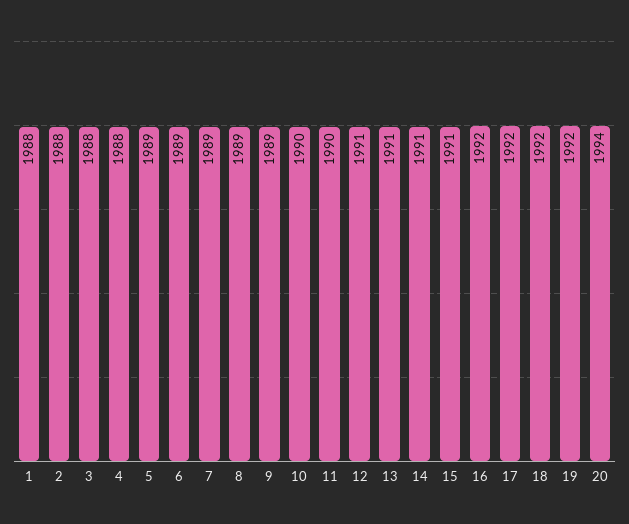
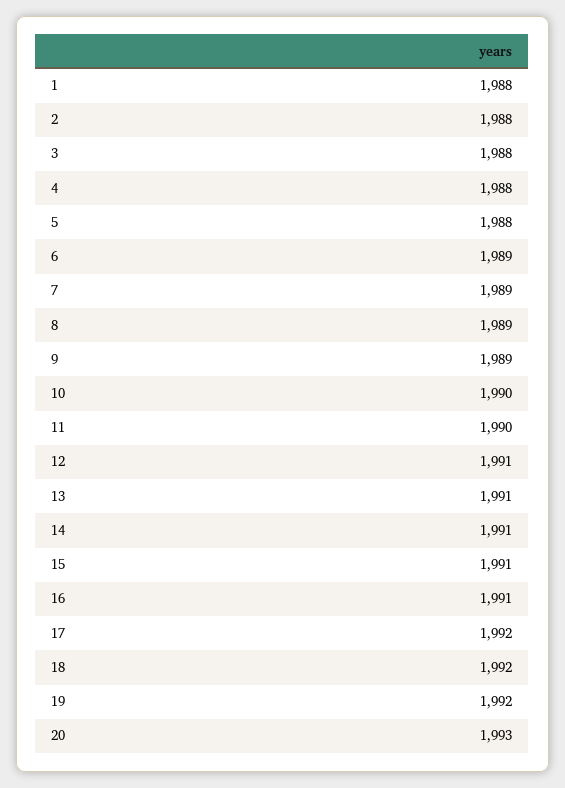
5: 1989 -> 1988
16: 1992 -> 1991
20: 1994 -> 1993

